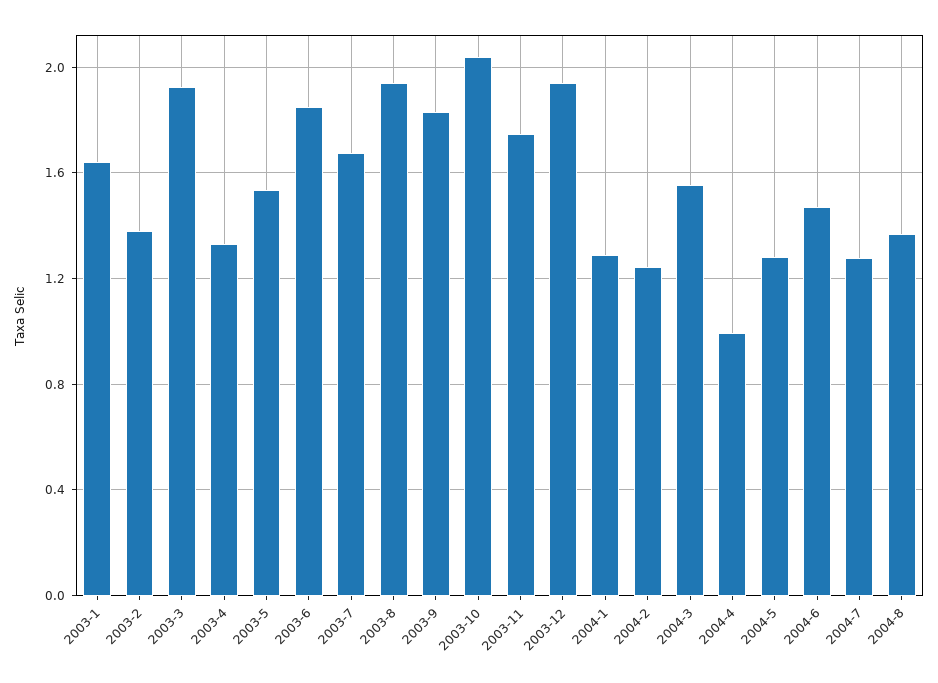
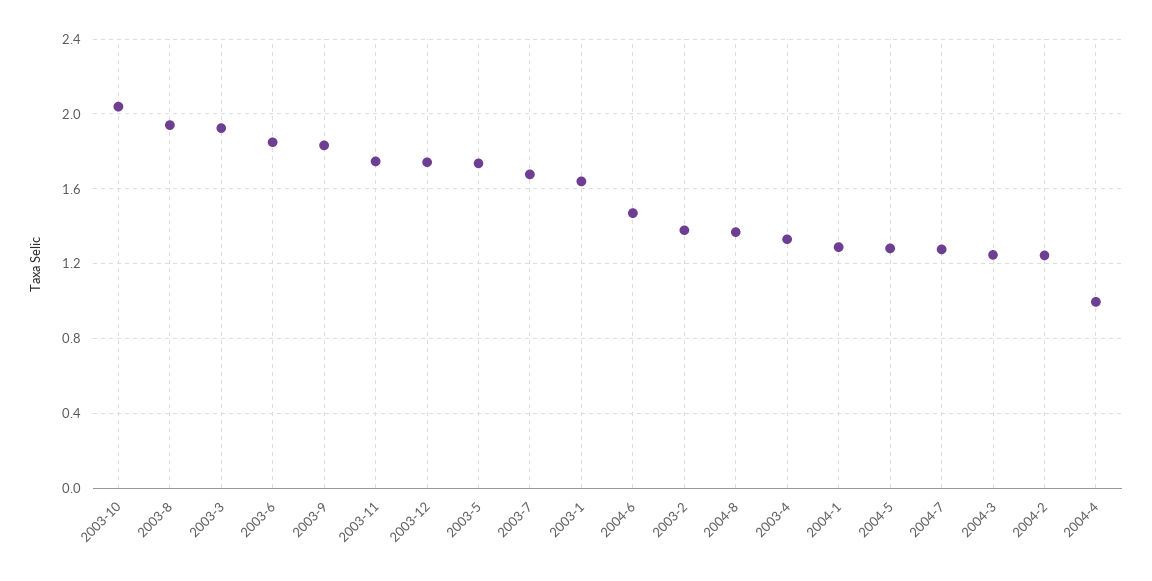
2003-5: 1.55 -> 1.75
2003-12: 1.95 -> 1.75
2004-3: 1.55 -> 1.25

